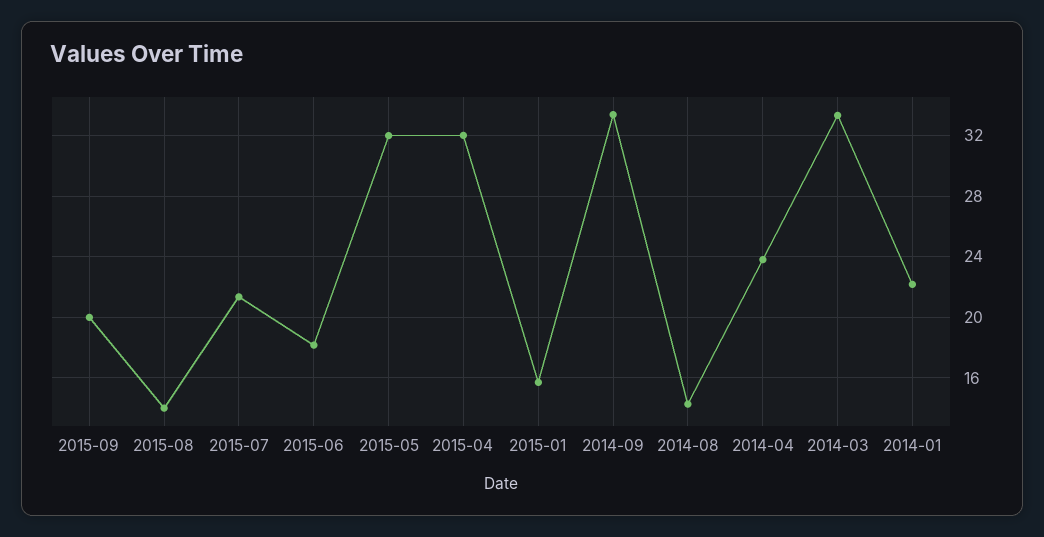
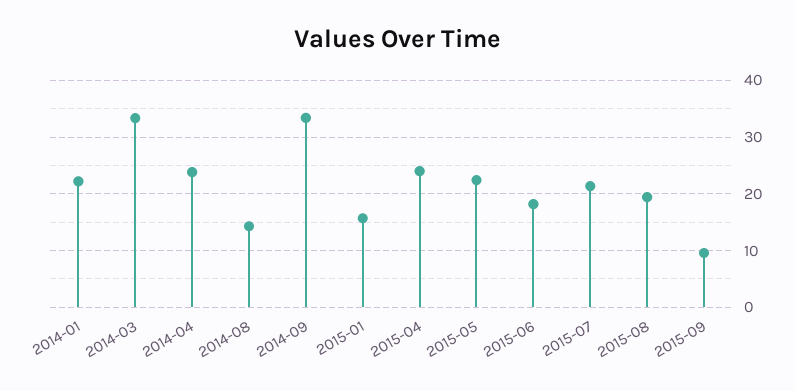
2015-09: 20 -> 10
2015-08: 14 -> 20
2015-05: 32 -> 22
2015-04: 32 -> 24

